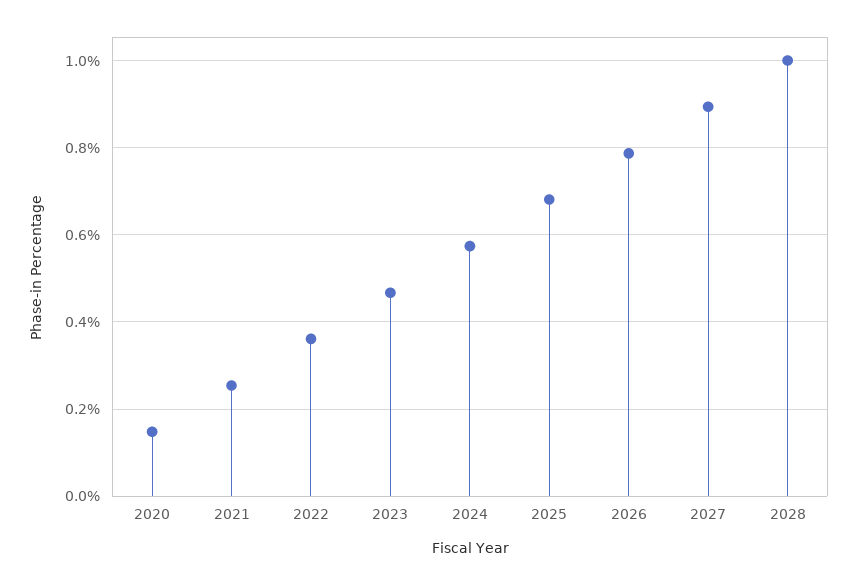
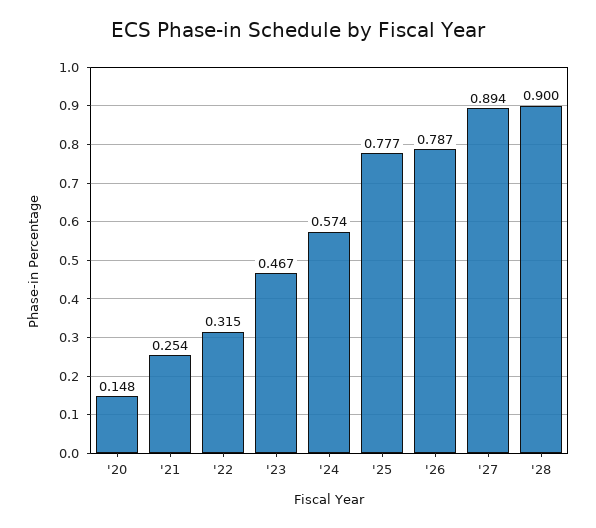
2022: 0.36 -> 0.315
2025: 0.68 -> 0.777
2028: 1 -> 0.9

